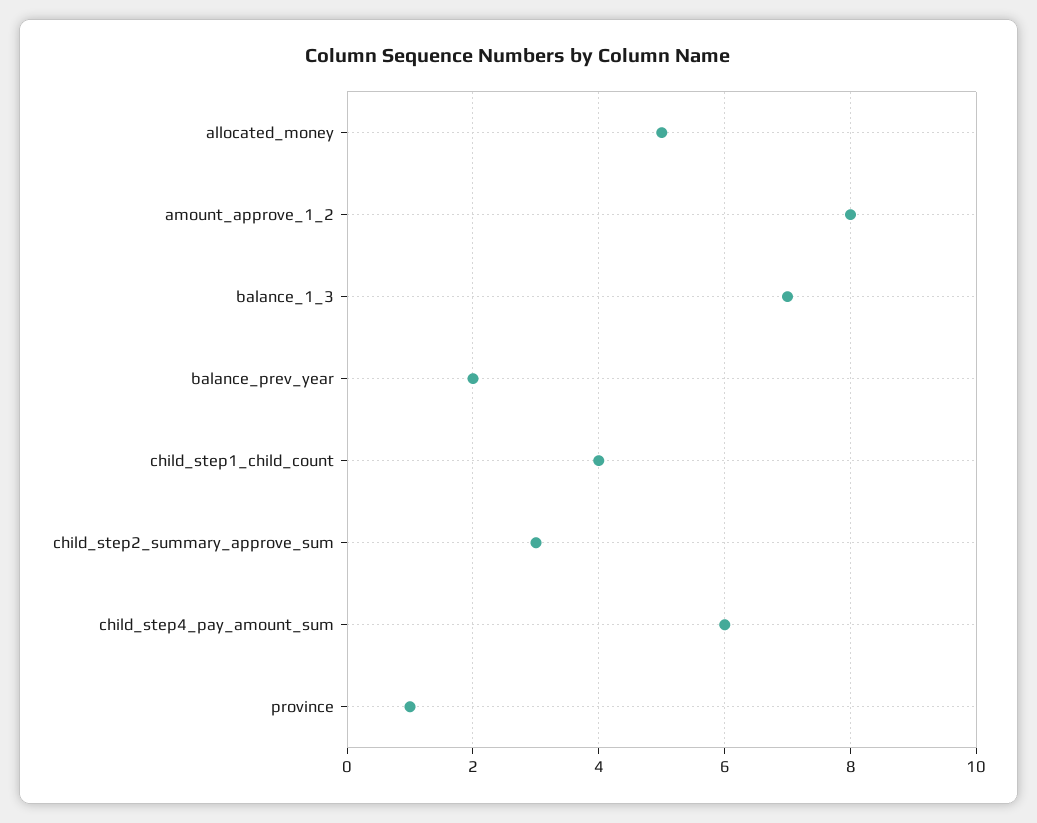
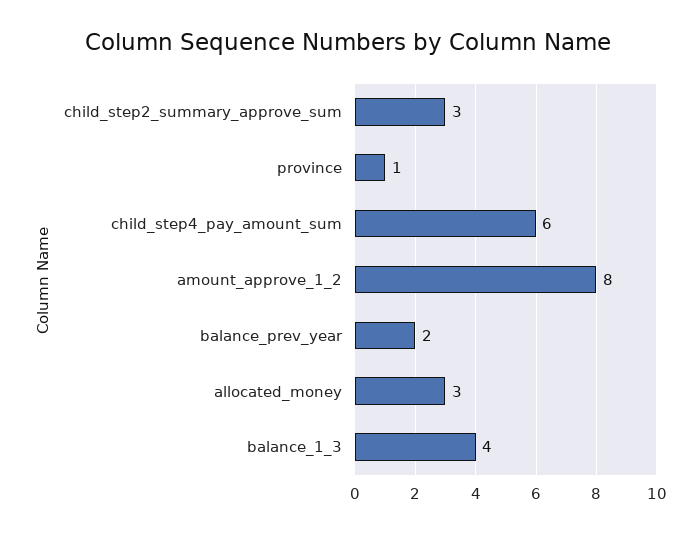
allocated_money: 5 -> 3
balance_1_3: 7 -> 4
child_step1_child_count: 4 -> none

